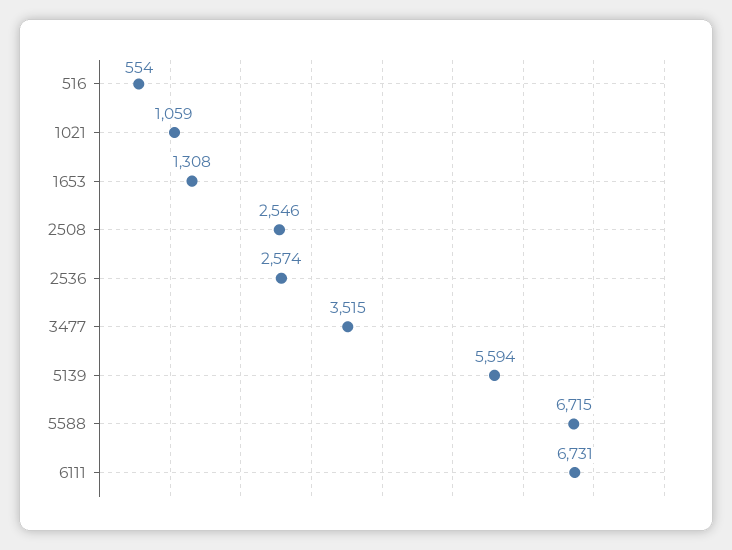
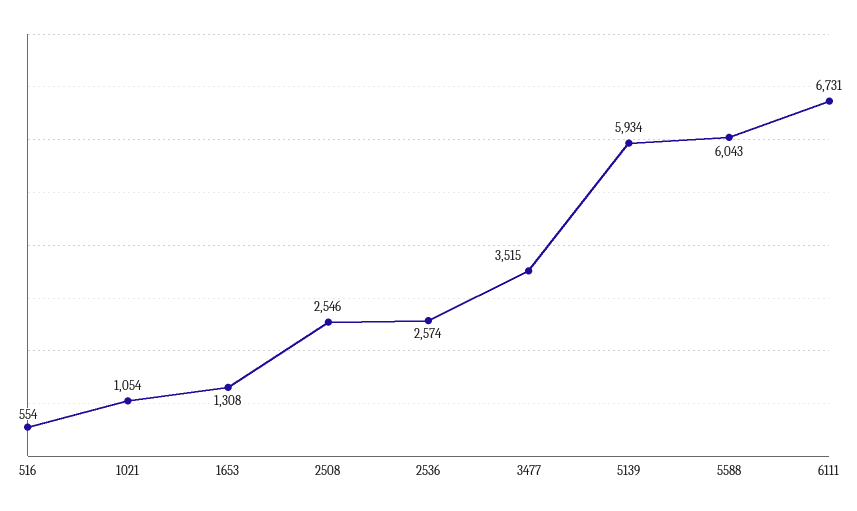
1021: 1059 -> 1054
5139: 5594 -> 5934
5588: 6715 -> 6043

